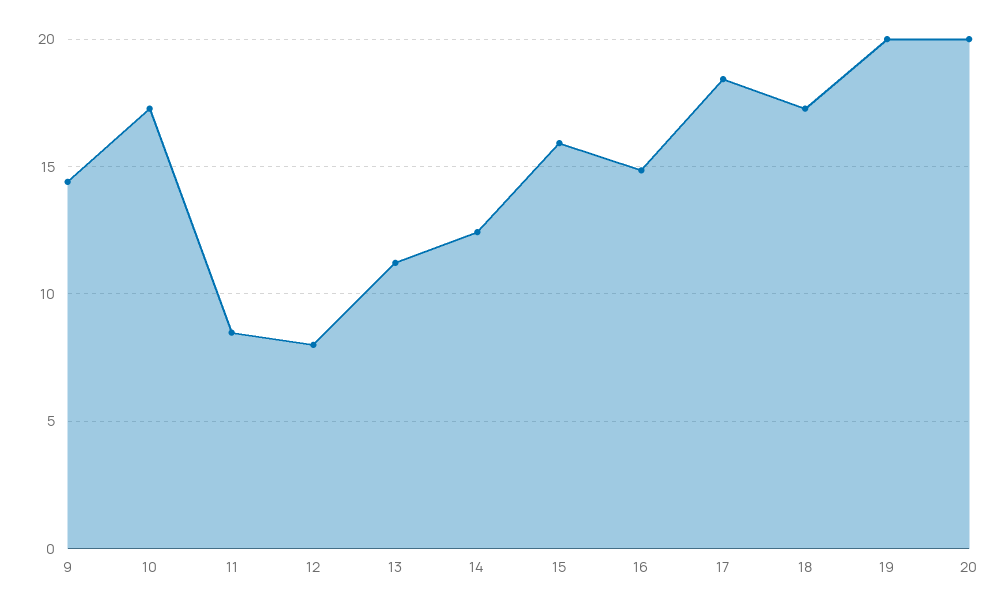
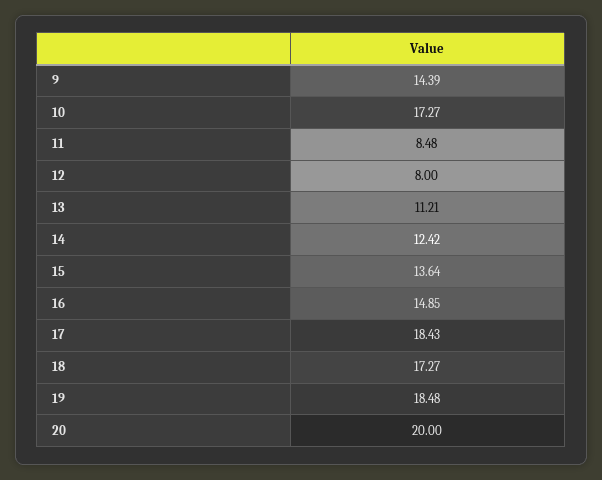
15: 16 -> 13.64
19: 20 -> 18.48

